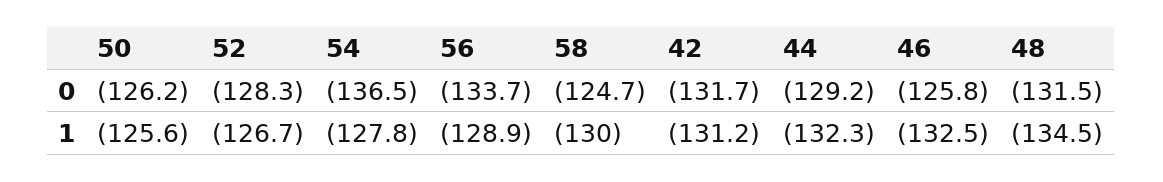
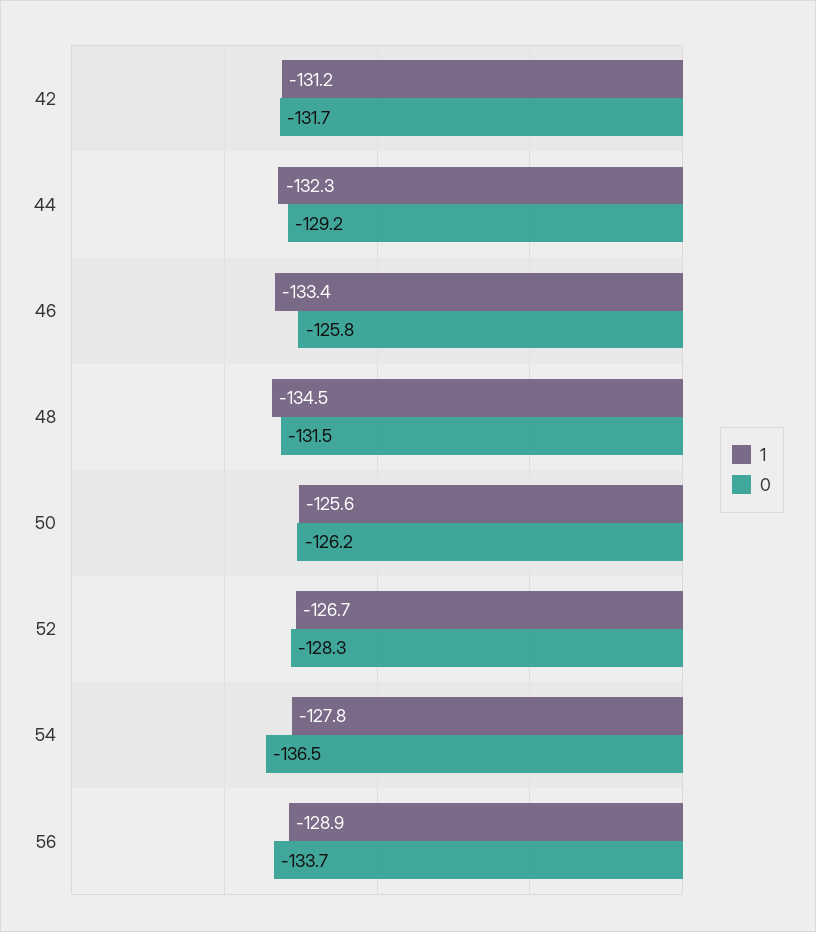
0, 58: -124.7 -> none
1, 58: -130 -> none
1, 46: -132.5 -> -133.4

